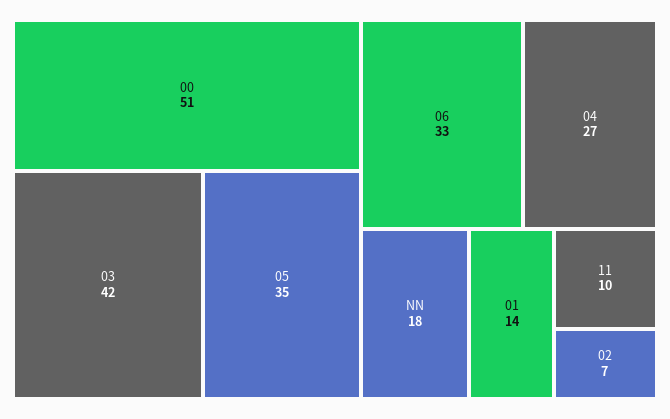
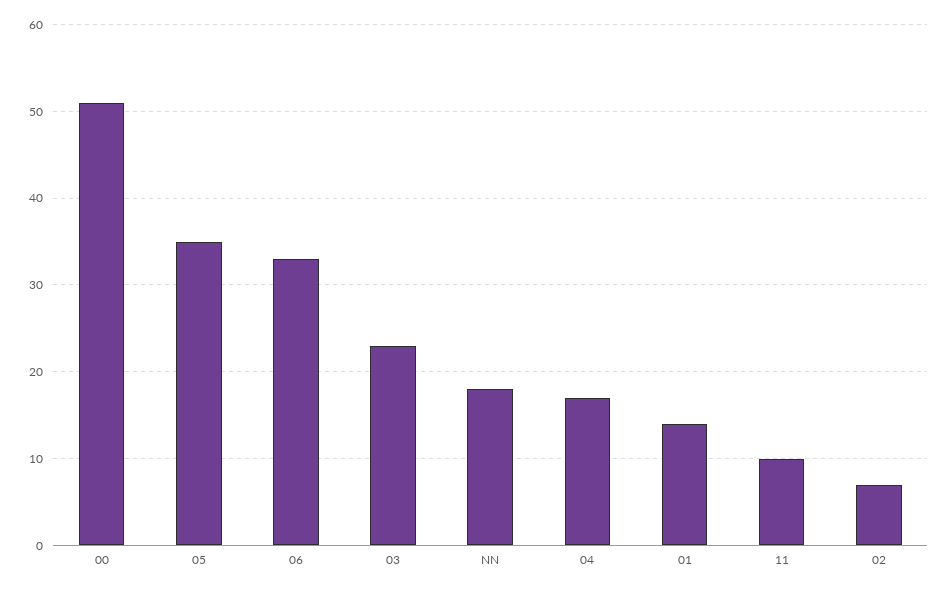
03: 42 -> 23
04: 27 -> 17

